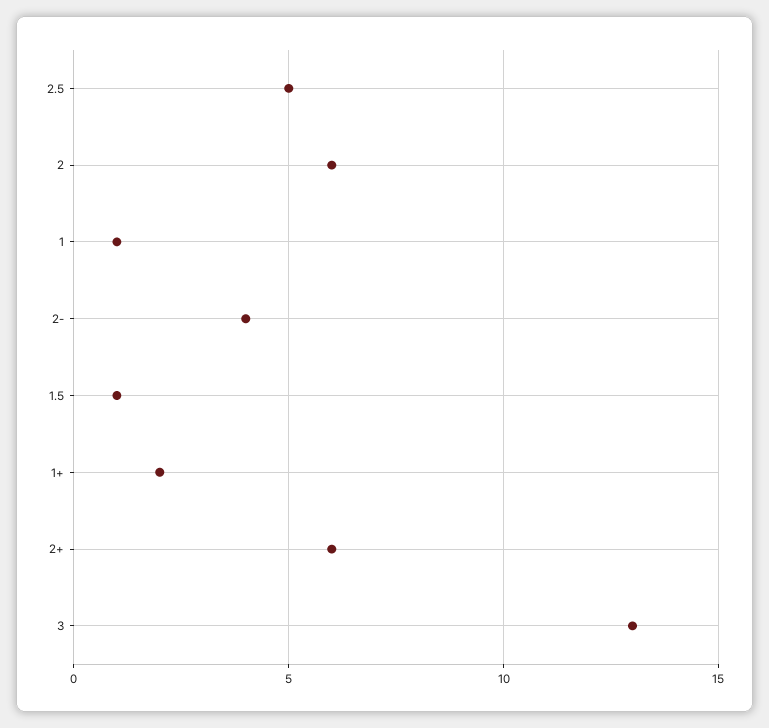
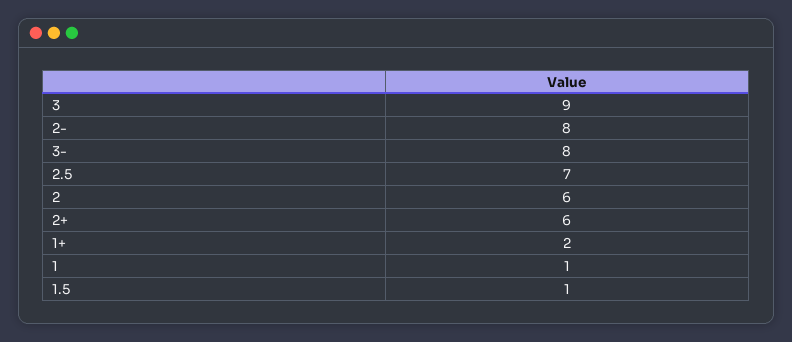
2.5: 5 -> 7
2-: 4 -> 8
3: 13 -> 9
3-: none -> 8

